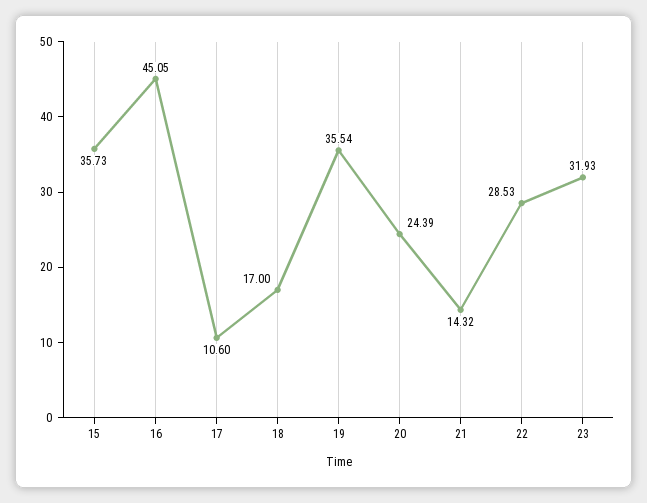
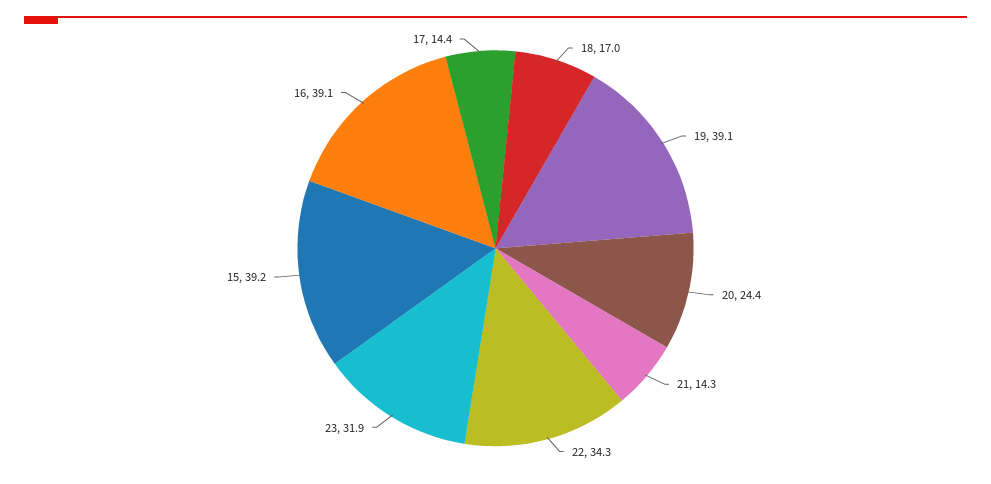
15: 35.73 -> 39.2
16: 45.05 -> 39.1
17: 10.6 -> 14.4
19: 35.54 -> 39.1
22: 28.53 -> 34.3

